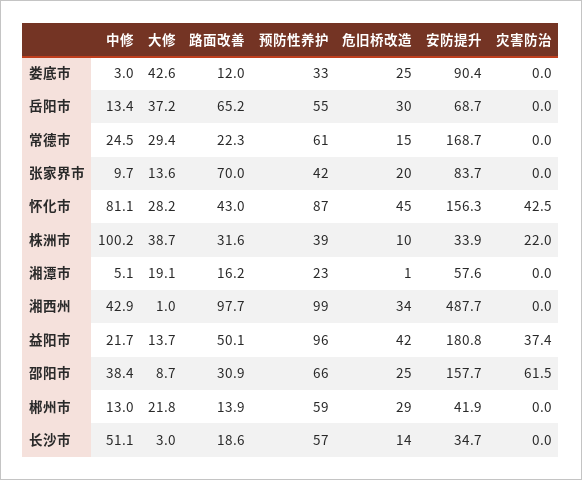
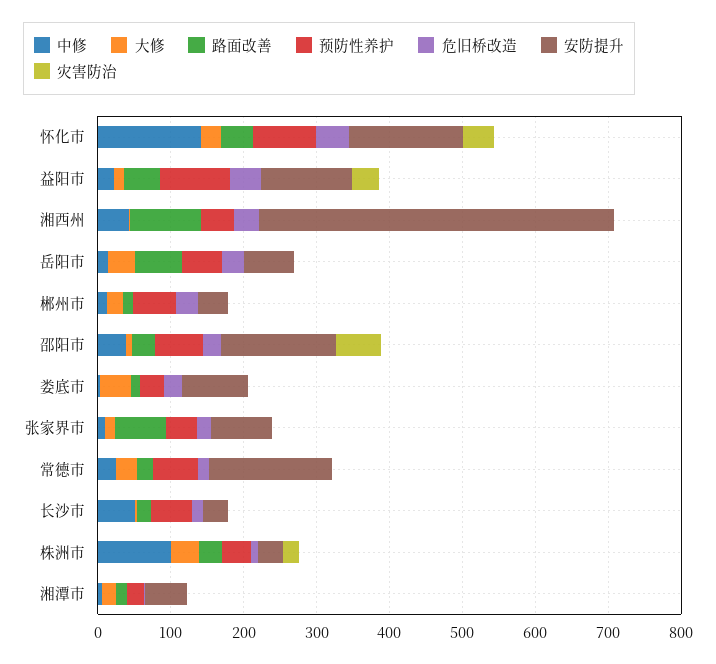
中修, 怀化市: 81.1 -> 140
预防性养护, 湘西州: 99 -> 40
安防提升, 益阳市: 180.8 -> 120

